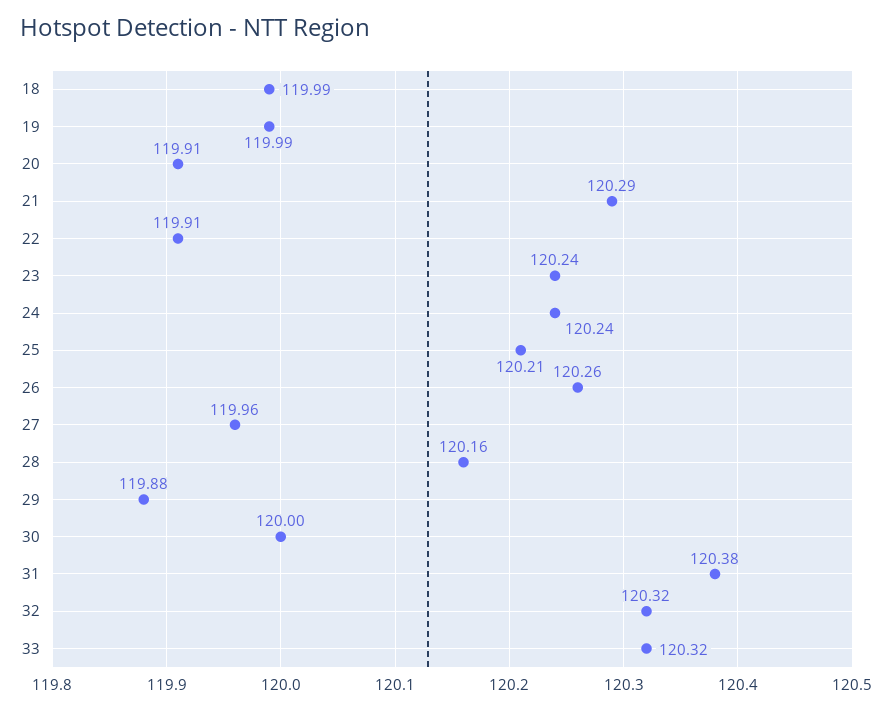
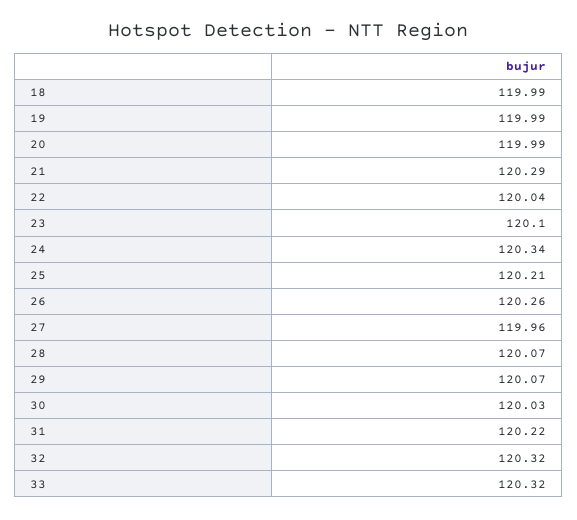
20: 119.91 -> 119.99
22: 119.91 -> 120.04
23: 120.24 -> 120.1
24: 120.24 -> 120.34
28: 120.16 -> 120.07
29: 119.88 -> 120.07
30: 120 -> 120.03
31: 120.38 -> 120.22

